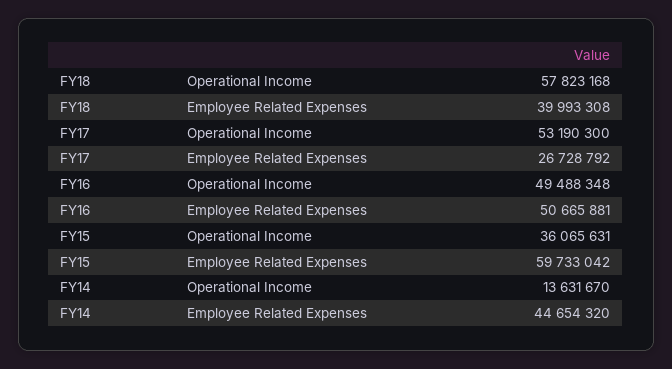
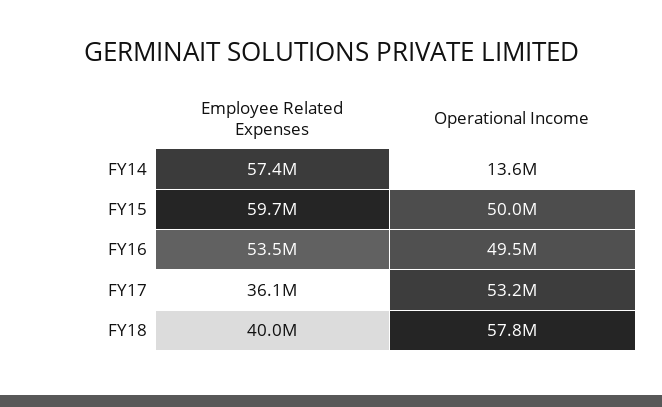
FY17, Employee Related Expenses: 26728792 -> 36100000
FY16, Employee Related Expenses: 50665881 -> 53500000
FY15, Operational Income: 36065631 -> 50000000
FY14, Employee Related Expenses: 44654320 -> 57400000

